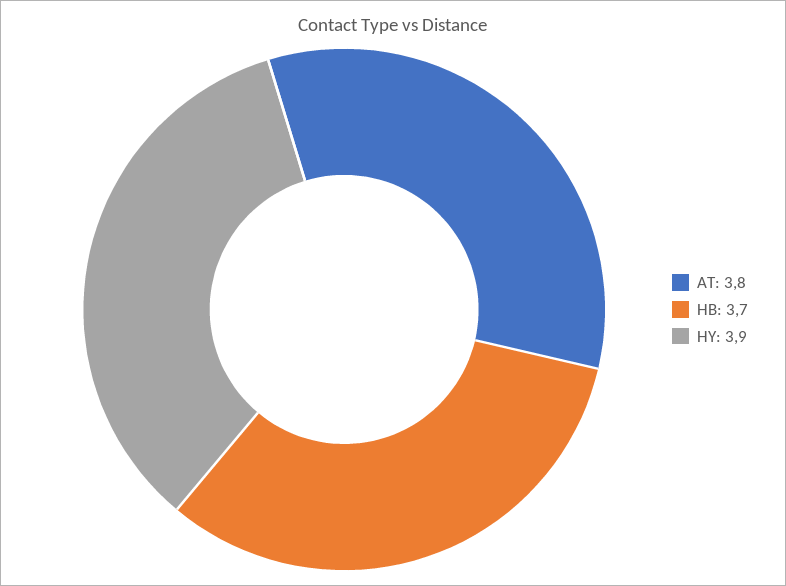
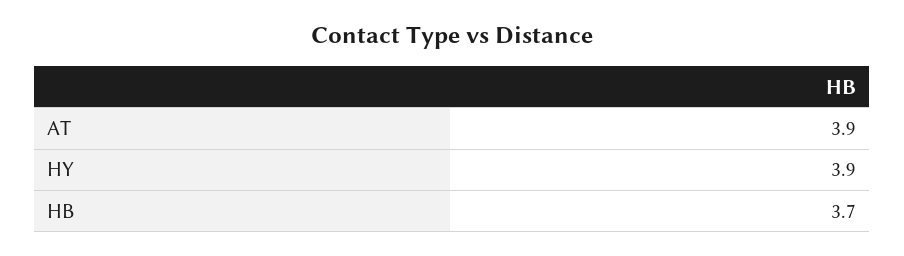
AT: 3.8 -> 3.9

